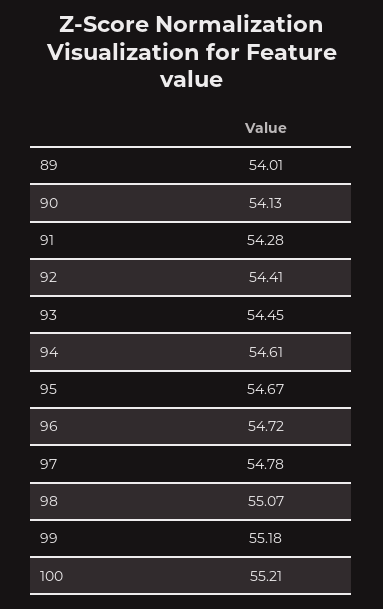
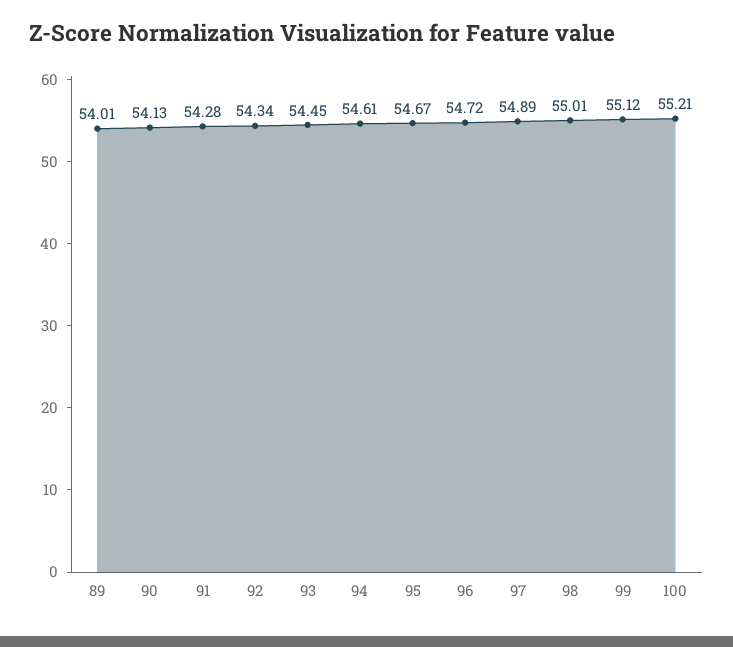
92: 54.41 -> 54.34
97: 54.78 -> 54.89
98: 55.07 -> 55.01
99: 55.18 -> 55.12

